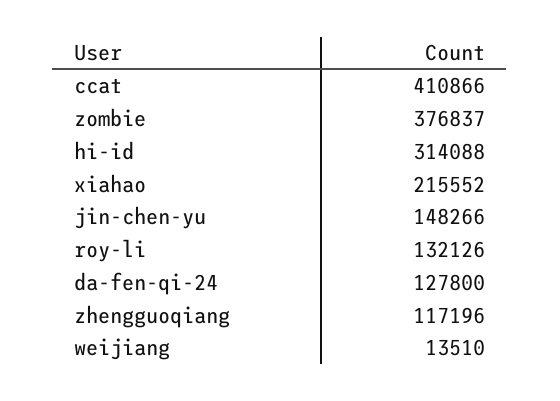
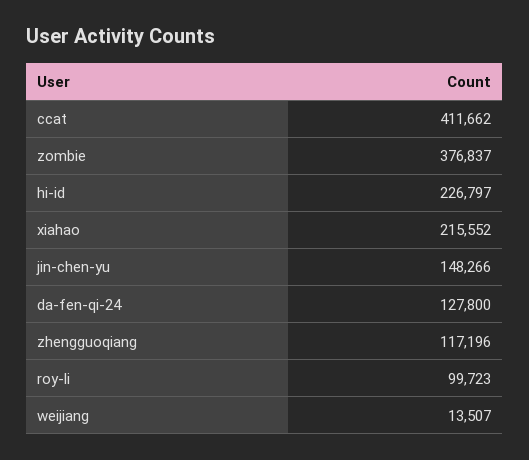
ccat: 410866 -> 411662
hi-id: 314088 -> 226797
roy-li: 132126 -> 99723
weijiang: 13510 -> 13507

